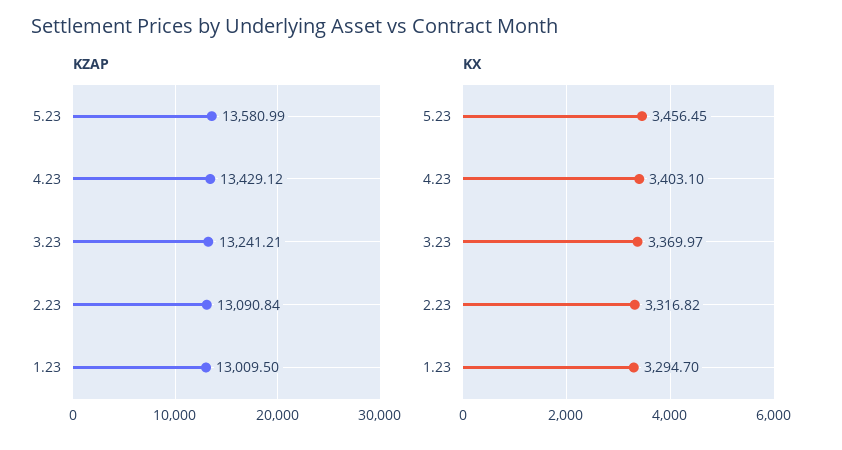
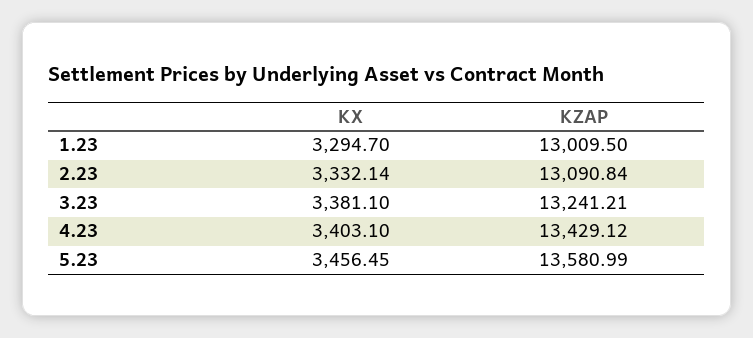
KX, 3.23: 3369.97 -> 3381.1
KX, 2.23: 3316.82 -> 3332.14

